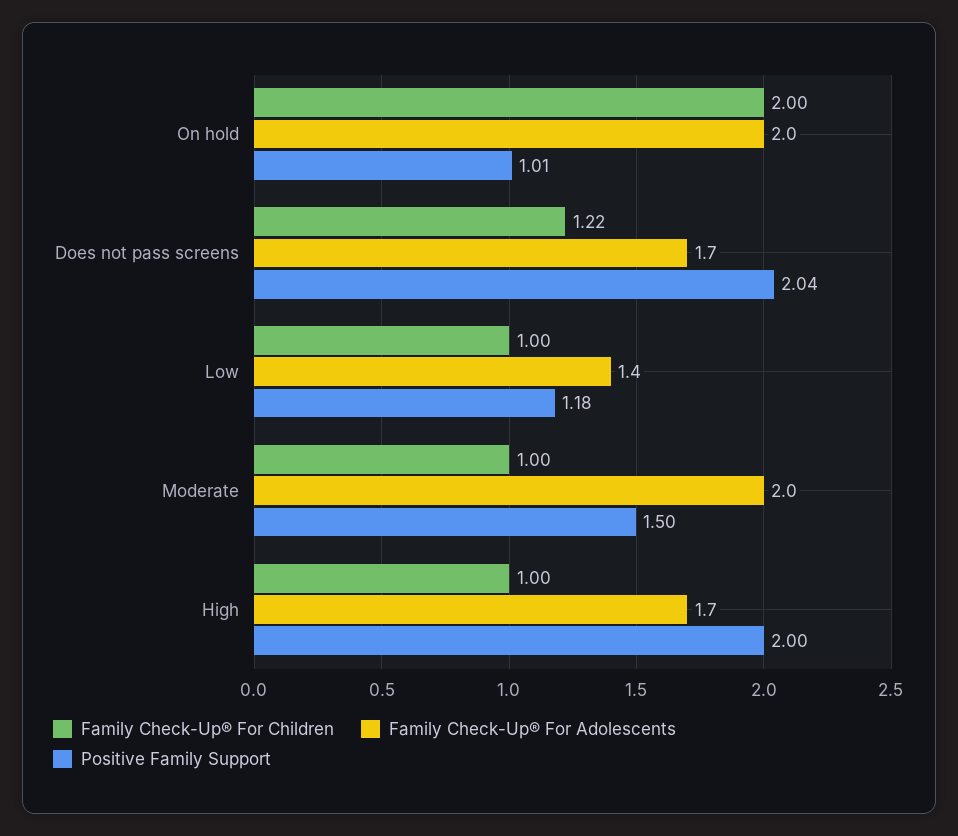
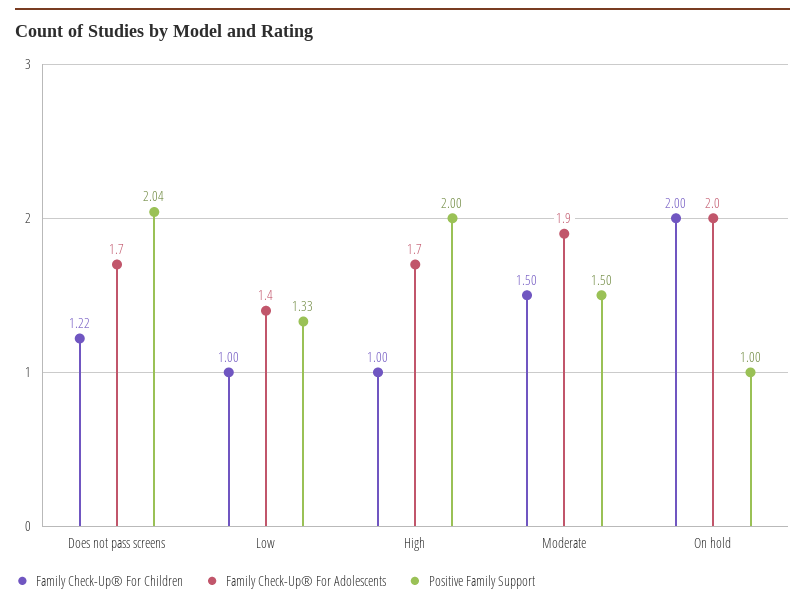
Positive Family Support, On hold: 1.01 -> 1
Positive Family Support, Low: 1.18 -> 1.33
Family Check-Up® For Children, Moderate: 1 -> 1.5
Family Check-Up® For Adolescents, Moderate: 2 -> 1.9

